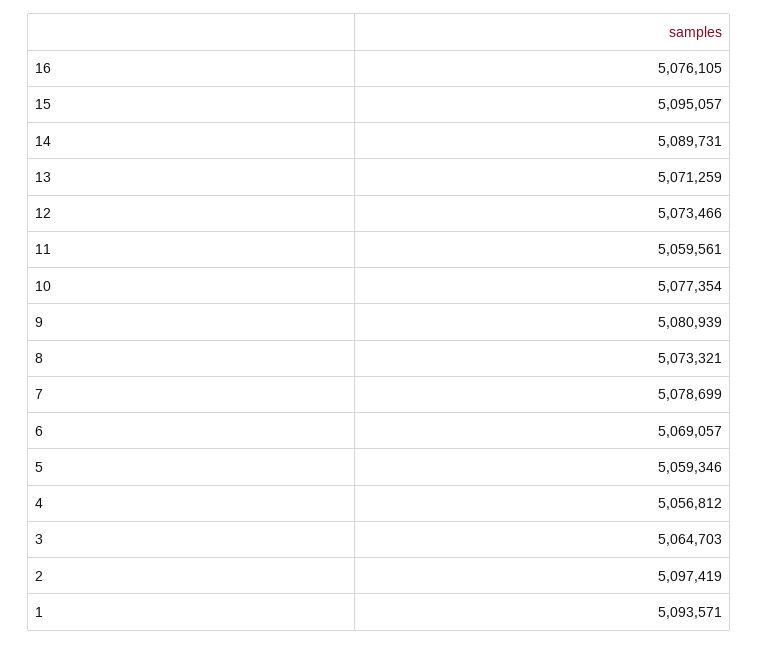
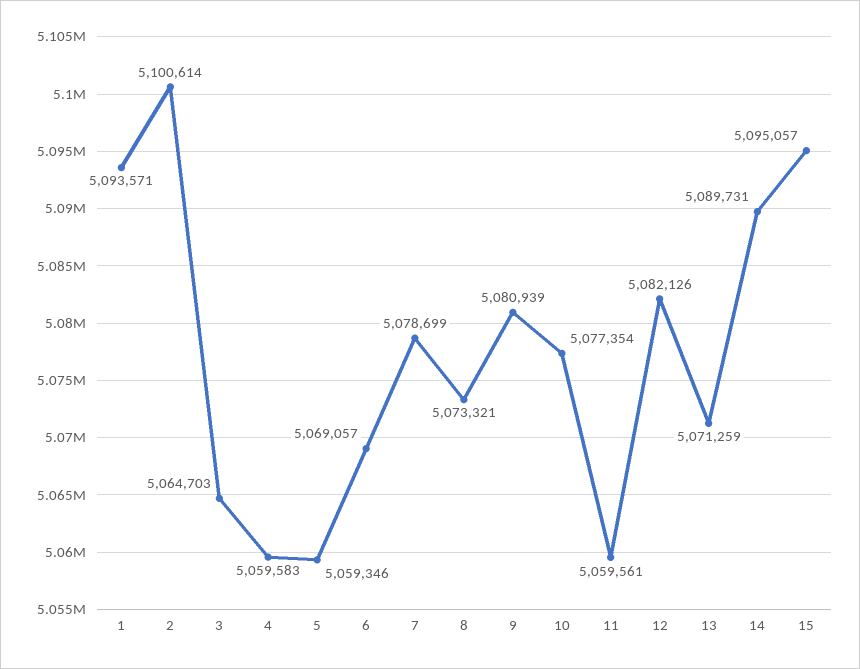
16: 5076105 -> none
12: 5073466 -> 5082126
4: 5056812 -> 5059583
2: 5097419 -> 5100614

